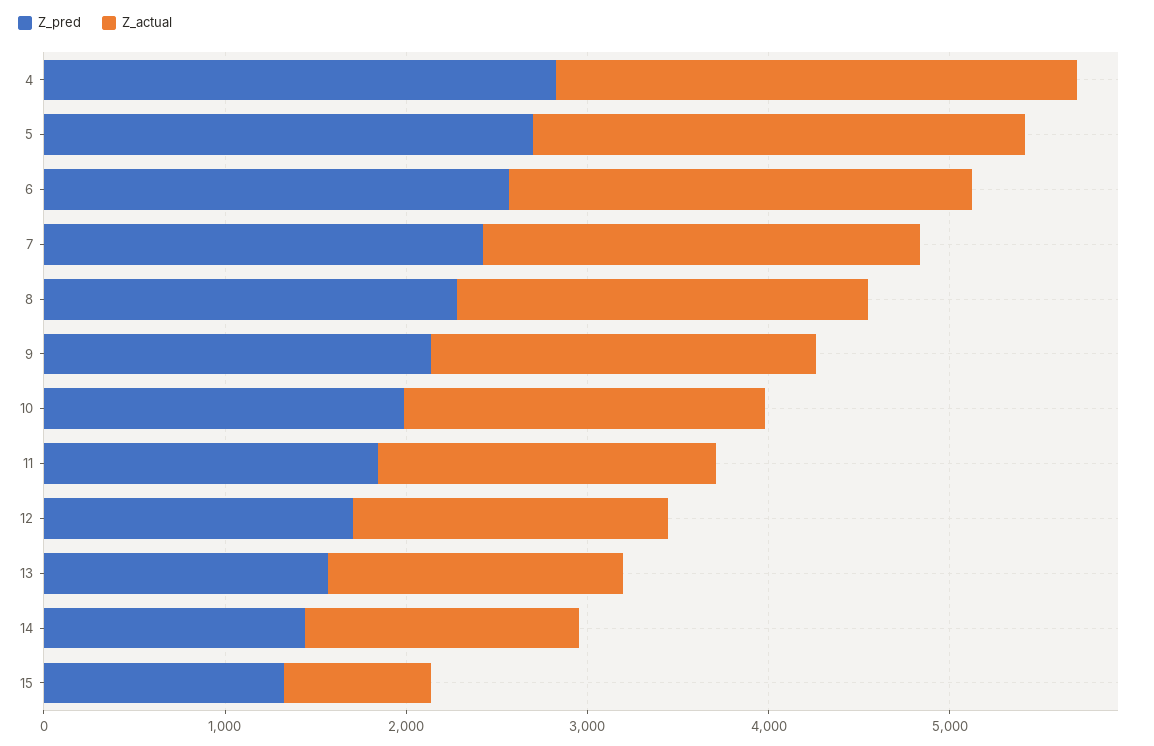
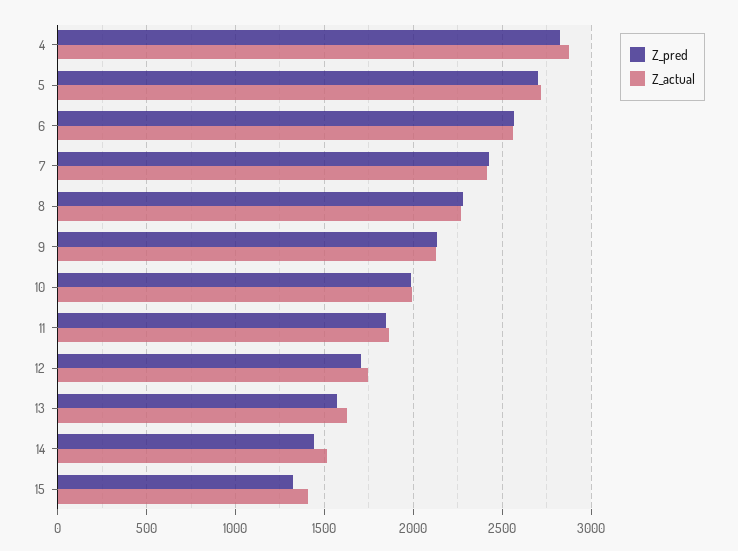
Z_actual, 15: 800 -> 1400

